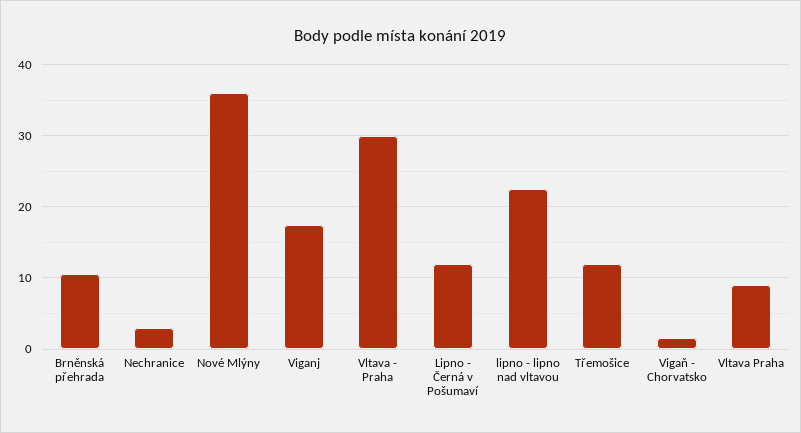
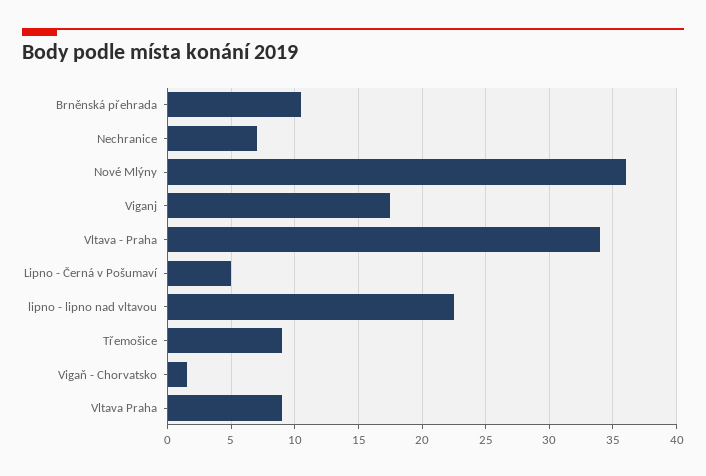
Nechranice: 3 -> 7
Vltava - Praha: 30 -> 34
Lipno - Černá v Pošumaví: 12 -> 5
Třemošice: 12 -> 9

